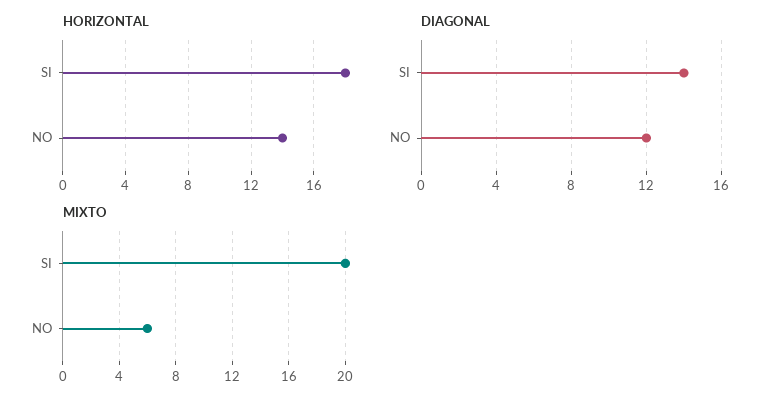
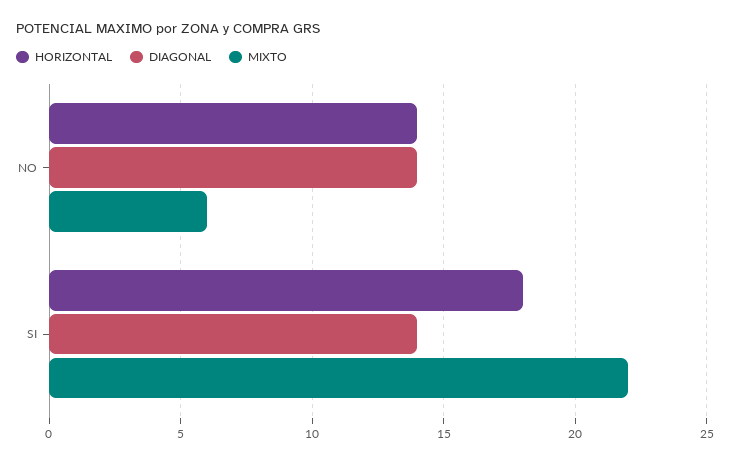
DIAGONAL, NO: 12 -> 14
MIXTO, SI: 20 -> 22

